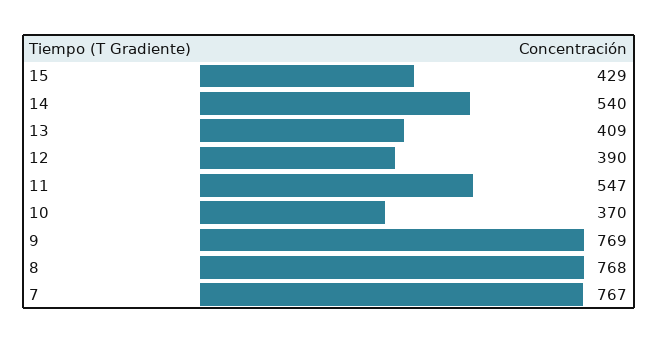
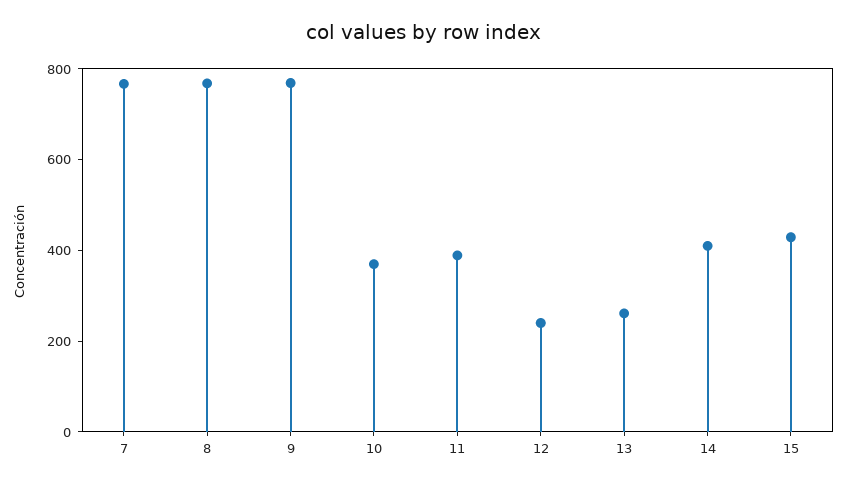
14: 540 -> 400
13: 409 -> 250
12: 390 -> 250
11: 547 -> 400

